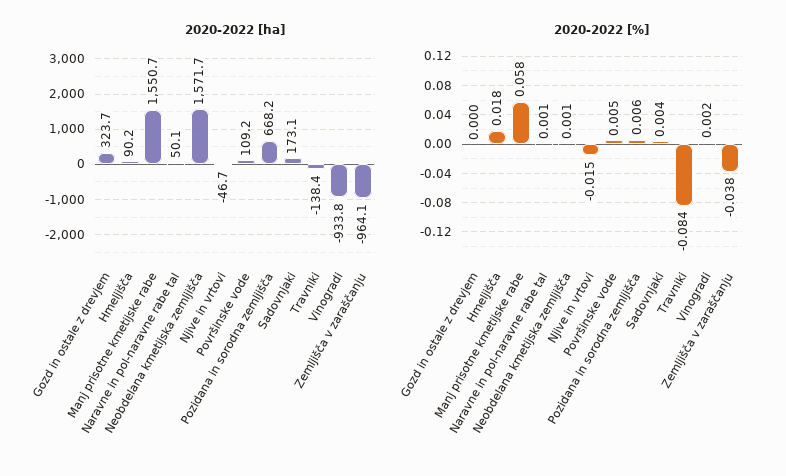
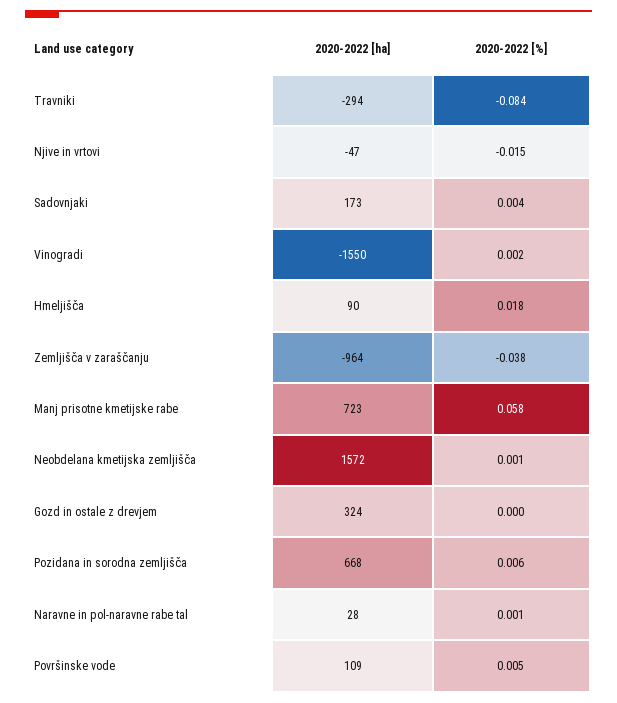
2020-2022 [ha], Manj prisotne kmetijske rabe: 1550.7 -> 723
2020-2022 [ha], Naravne in pol-naravne rabe tal: 50.1 -> 28
2020-2022 [ha], Travniki: -138.4 -> -294
2020-2022 [ha], Vinogradi: -933.8 -> -1550

